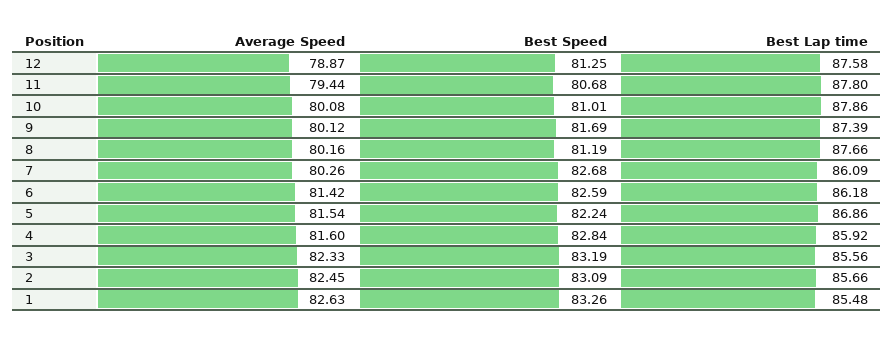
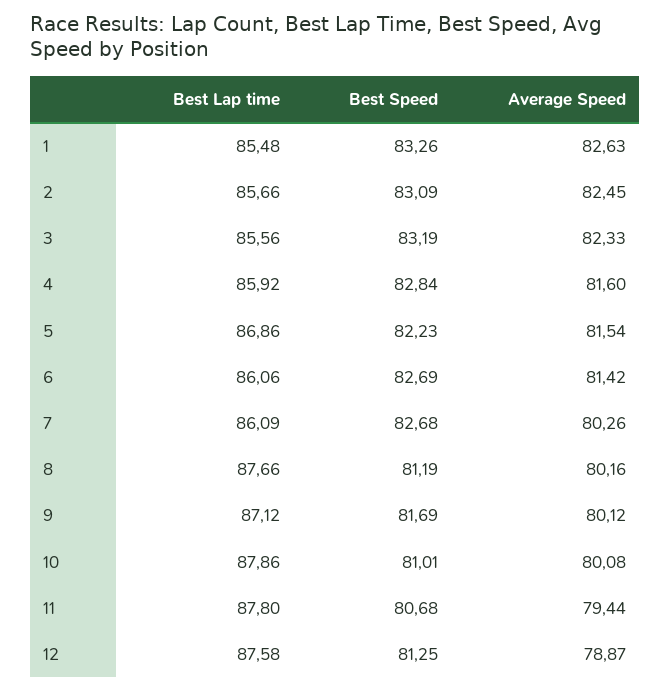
Best Lap time, 9: 87.39 -> 87.12
Best Speed, 6: 82.59 -> 82.69
Best Lap time, 6: 86.18 -> 86.06
Best Speed, 5: 82.24 -> 82.23

